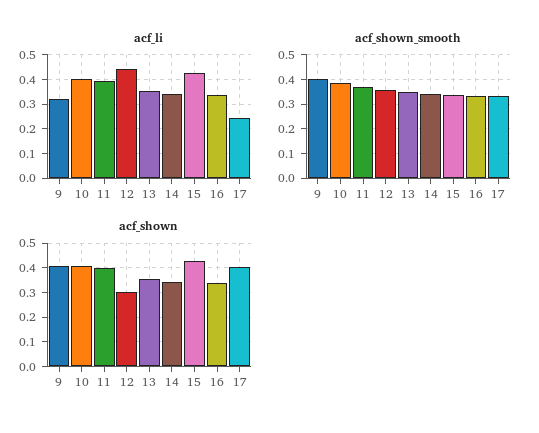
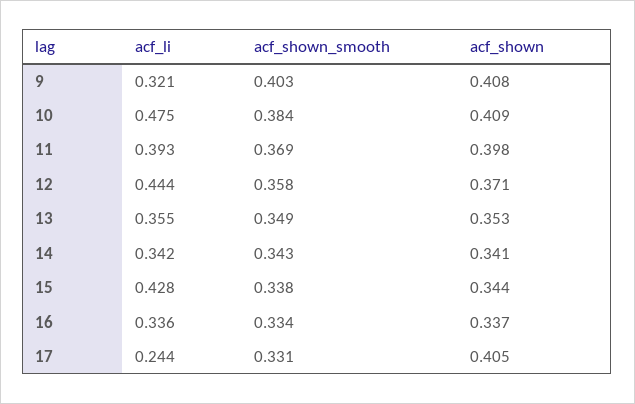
acf_li, 10: 0.4 -> 0.475
acf_shown, 12: 0.3 -> 0.371
acf_shown, 15: 0.425 -> 0.344

